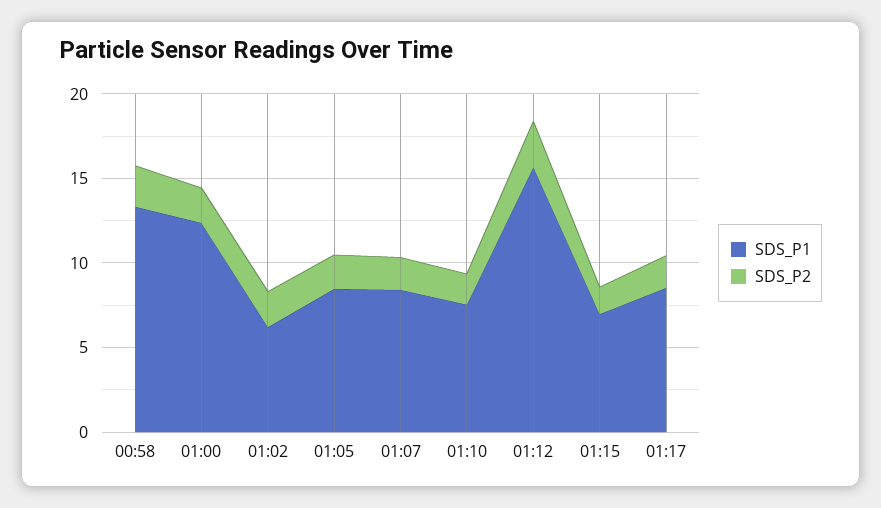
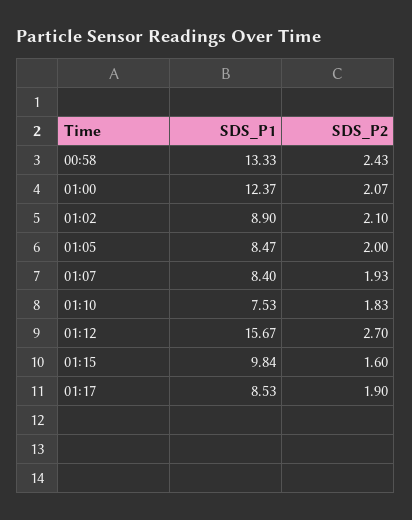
SDS_P1, 01:02: 6 -> 8.9
SDS_P1, 01:15: 7 -> 9.84

